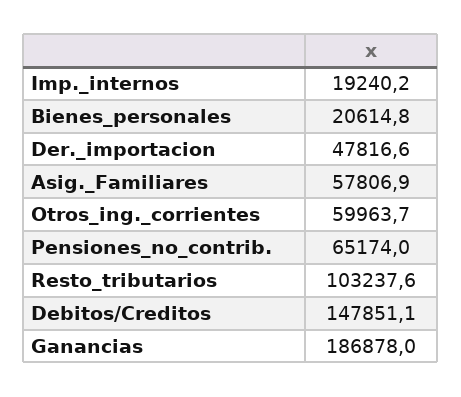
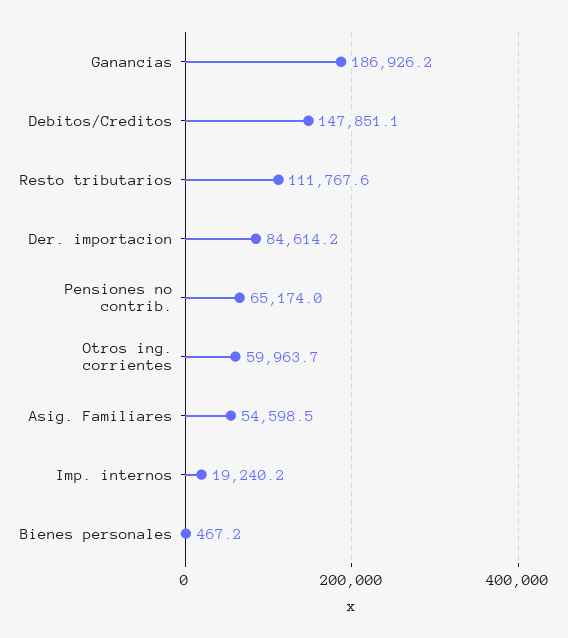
Bienes_personales: 20614.8 -> 467.2
Der._importacion: 47816.6 -> 84614.2
Asig._Familiares: 57806.9 -> 54598.5
Resto_tributarios: 103237.6 -> 111767.6
Ganancias: 186878 -> 186926.2

